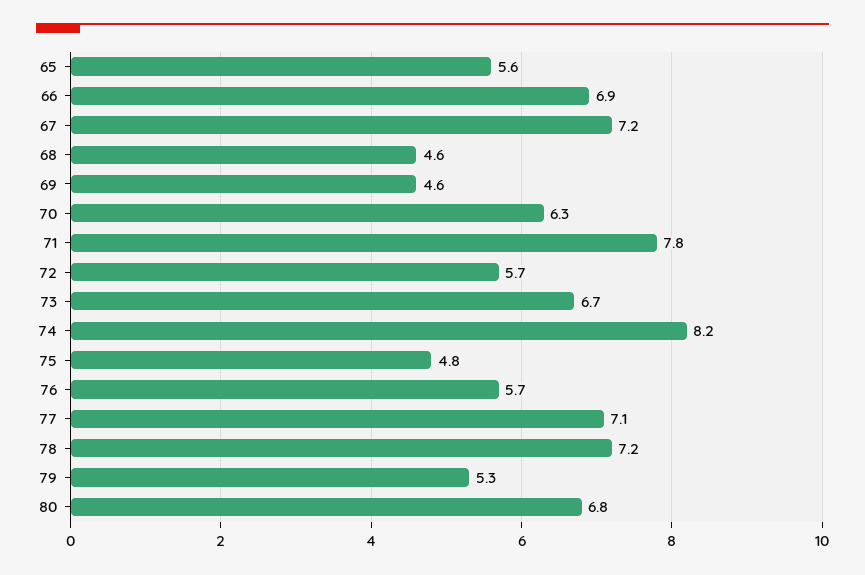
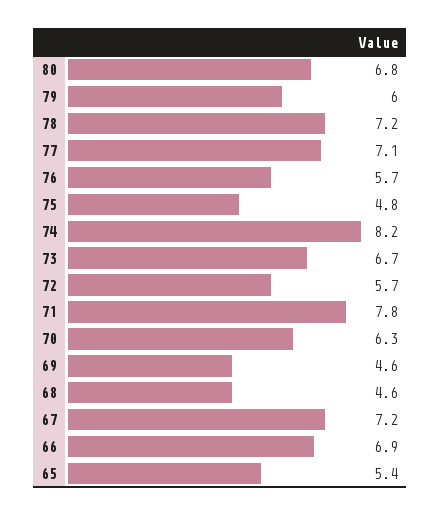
65: 5.6 -> 5.4
79: 5.3 -> 6

